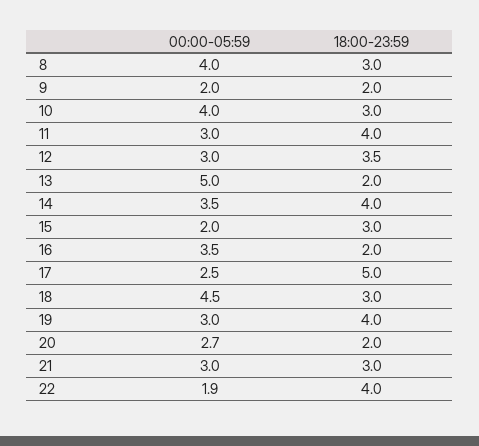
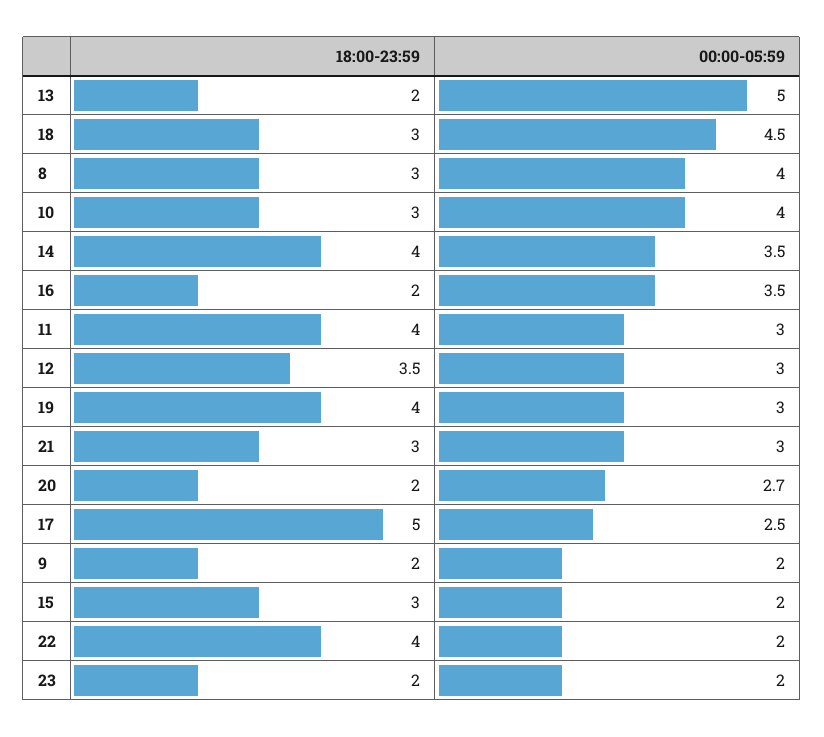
00:00-05:59, 22: 1.9 -> 2
18:00-23:59, 23: none -> 2
00:00-05:59, 23: none -> 2

